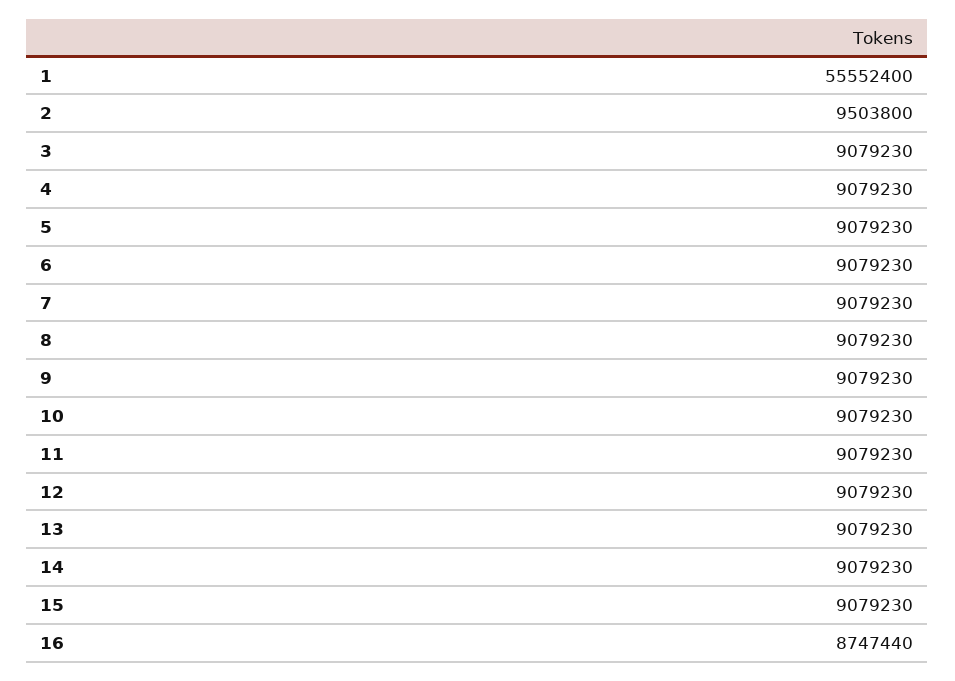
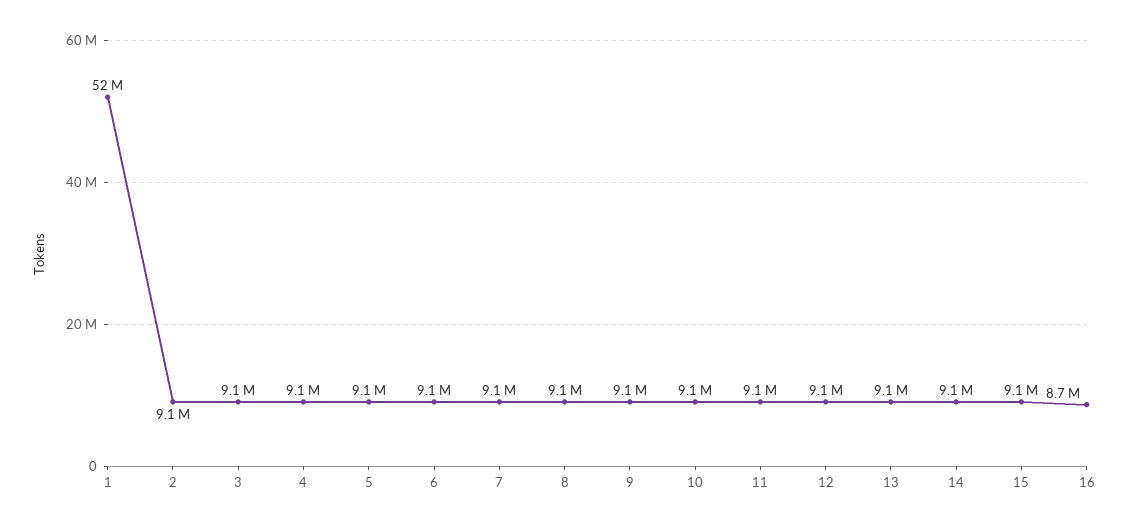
1: 55552400 -> 52000000
2: 9503800 -> 9100000

